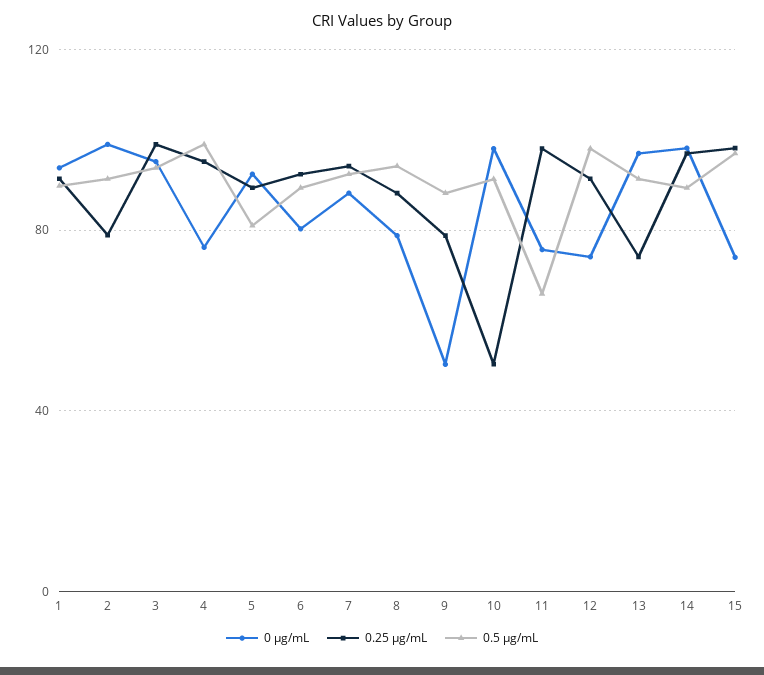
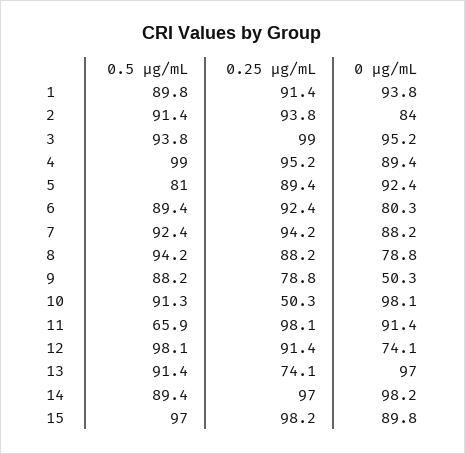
0 µg/mL, 2: 100 -> 84
0.25 µg/mL, 2: 80 -> 93.8
0 µg/mL, 4: 75 -> 89.4
0 µg/mL, 11: 75 -> 91.4
0 µg/mL, 15: 75 -> 89.8

